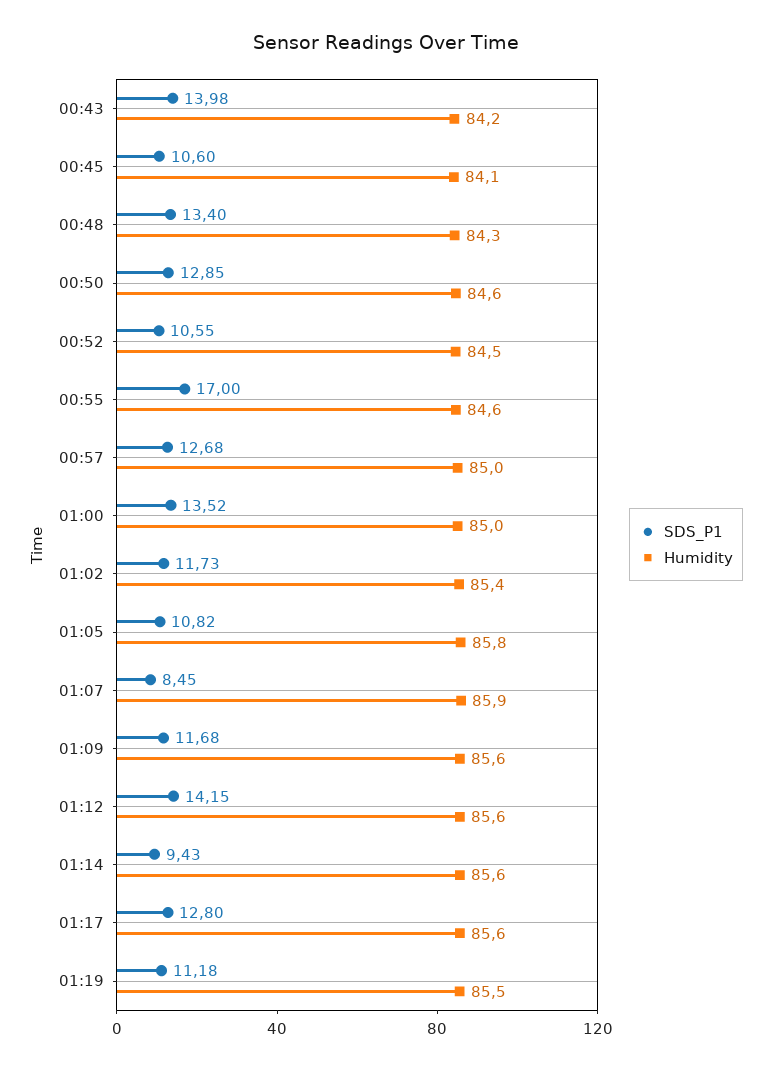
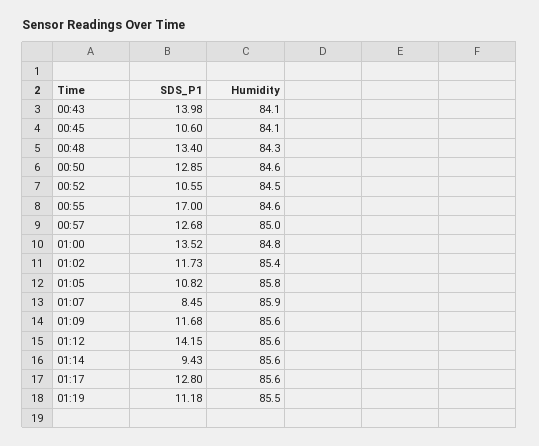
Humidity, 00:43: 84.2 -> 84.1
Humidity, 01:00: 85 -> 84.8

